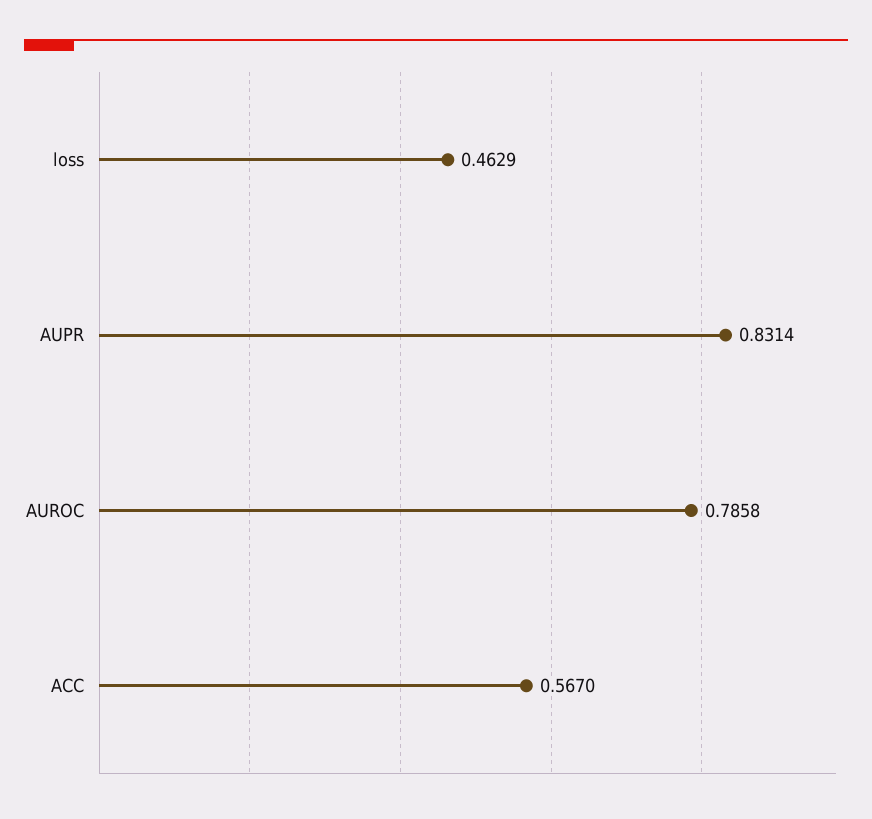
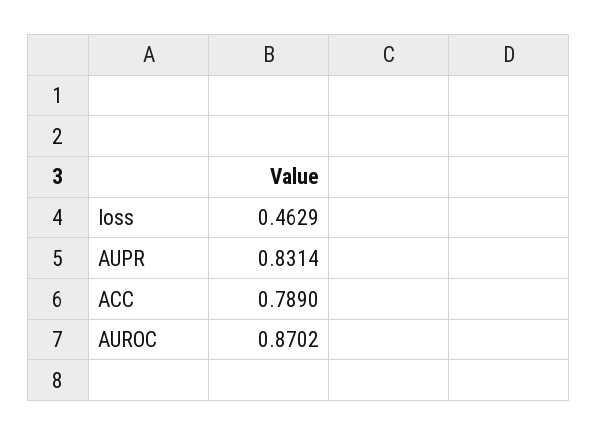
AUROC: 0.7858 -> 0.8702
ACC: 0.567 -> 0.789

